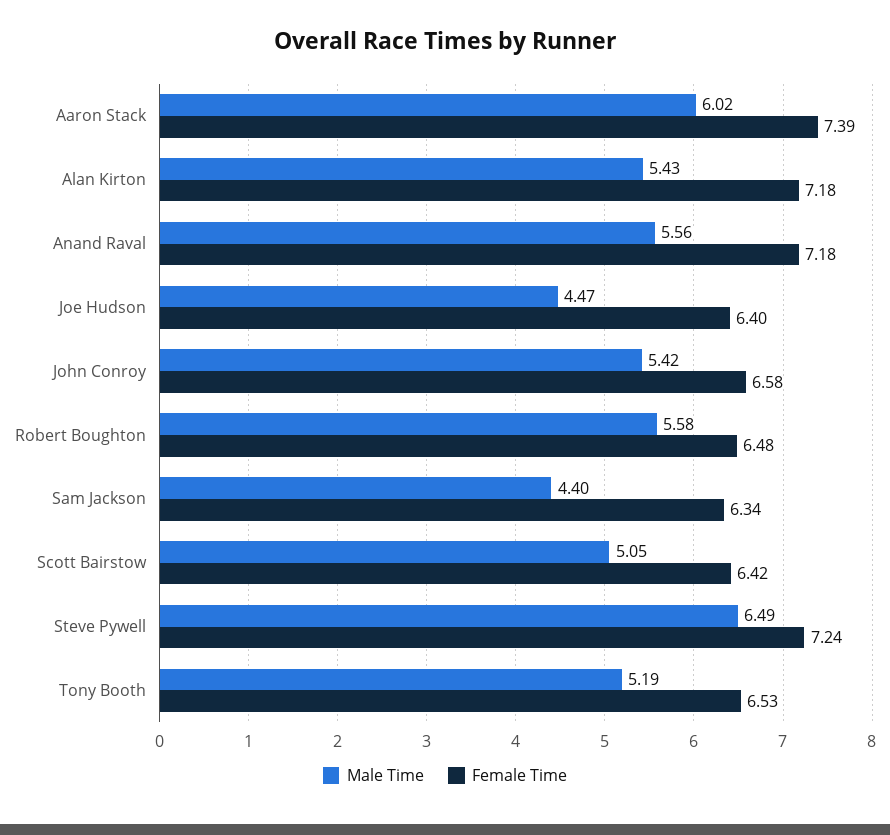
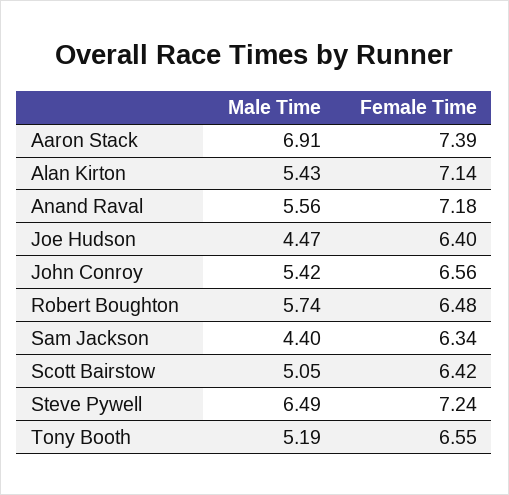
Male Time, Aaron Stack: 6.02 -> 6.91
Female Time, Alan Kirton: 7.18 -> 7.14
Female Time, John Conroy: 6.58 -> 6.56
Male Time, Robert Boughton: 5.58 -> 5.74
Female Time, Tony Booth: 6.53 -> 6.55

